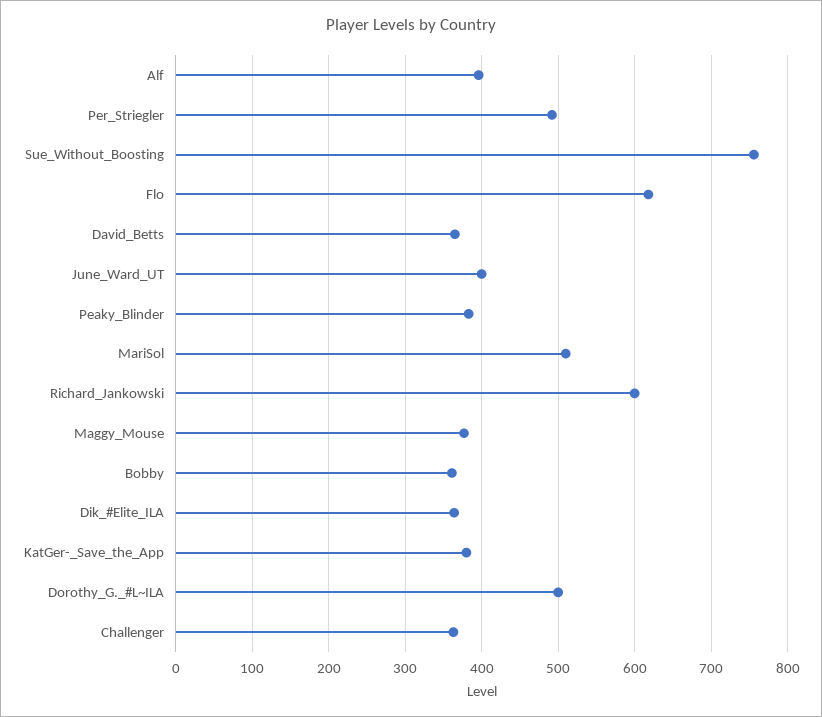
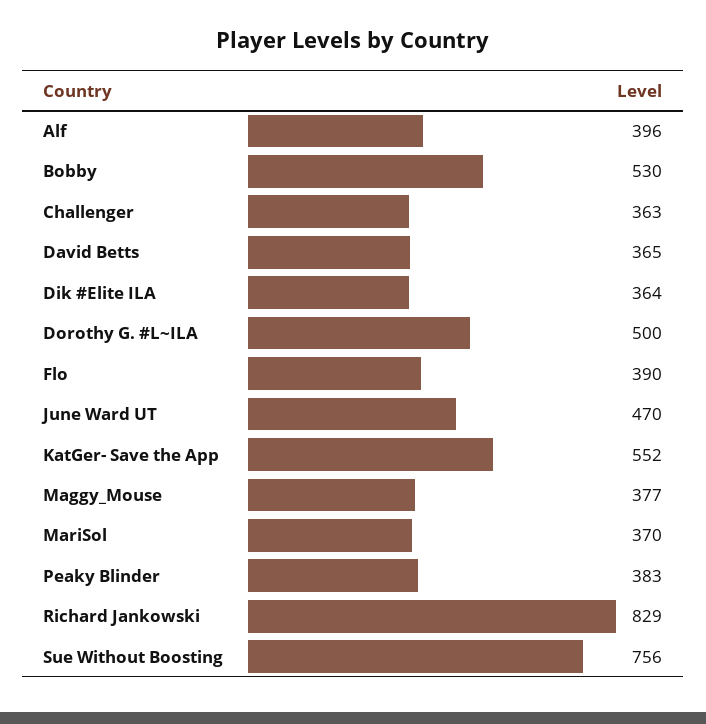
Per_Striegler: 490 -> none
Flo: 620 -> 390
June_Ward_UT: 400 -> 470
MariSol: 510 -> 370
Richard_Jankowski: 600 -> 829
Bobby: 360 -> 530
KatGer-_Save_the_App: 380 -> 552

